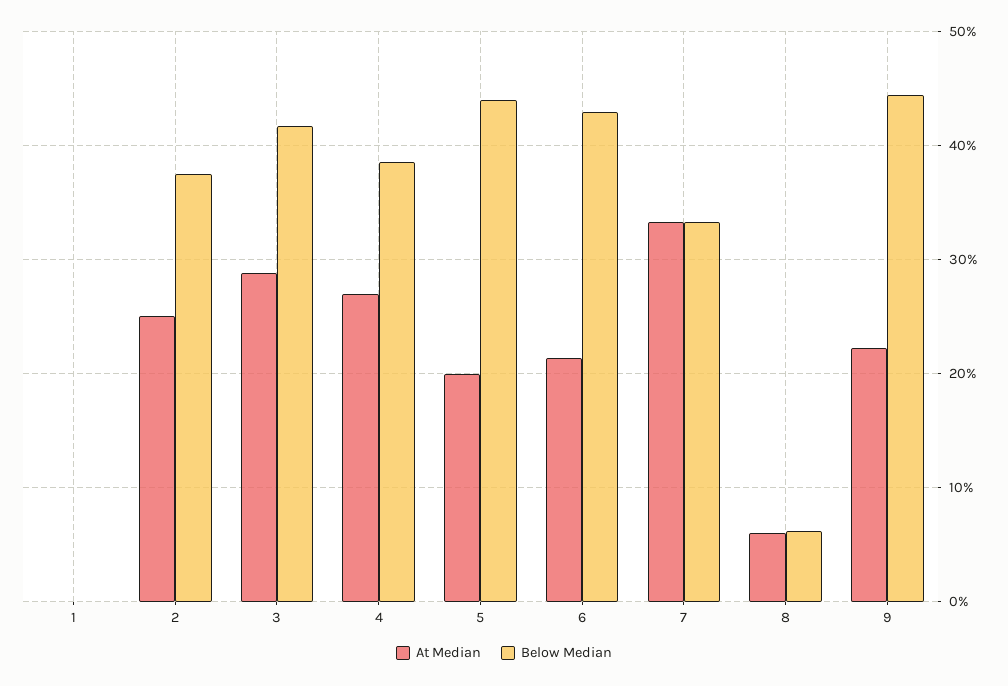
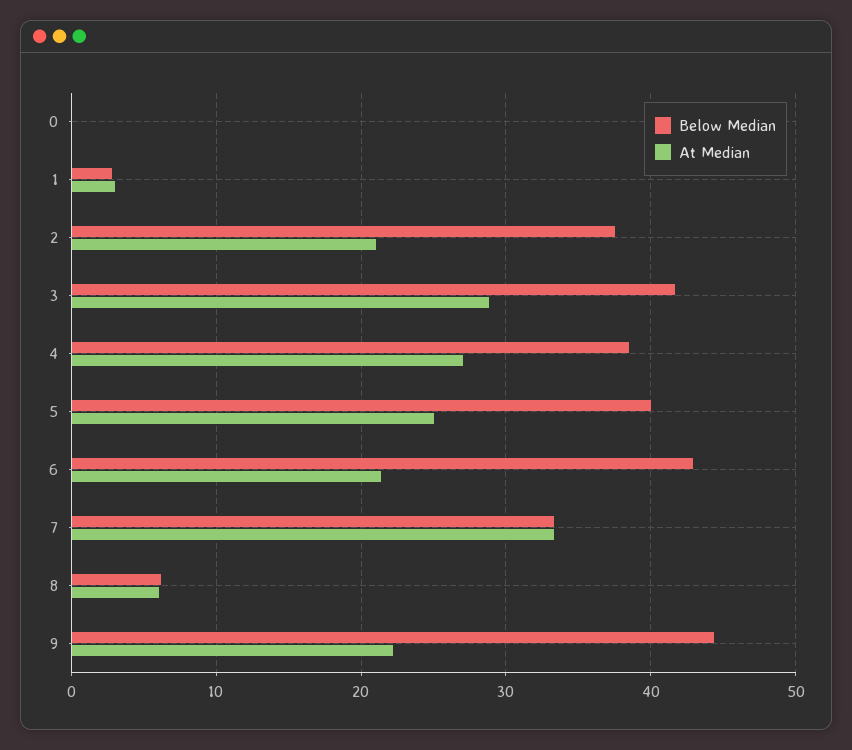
At Median, 1: 0 -> 3
Below Median, 1: 0 -> 3
At Median, 2: 25 -> 21
At Median, 5: 20 -> 25
Below Median, 5: 44 -> 40
Below Median, 0: none -> 0
At Median, 0: none -> 0

